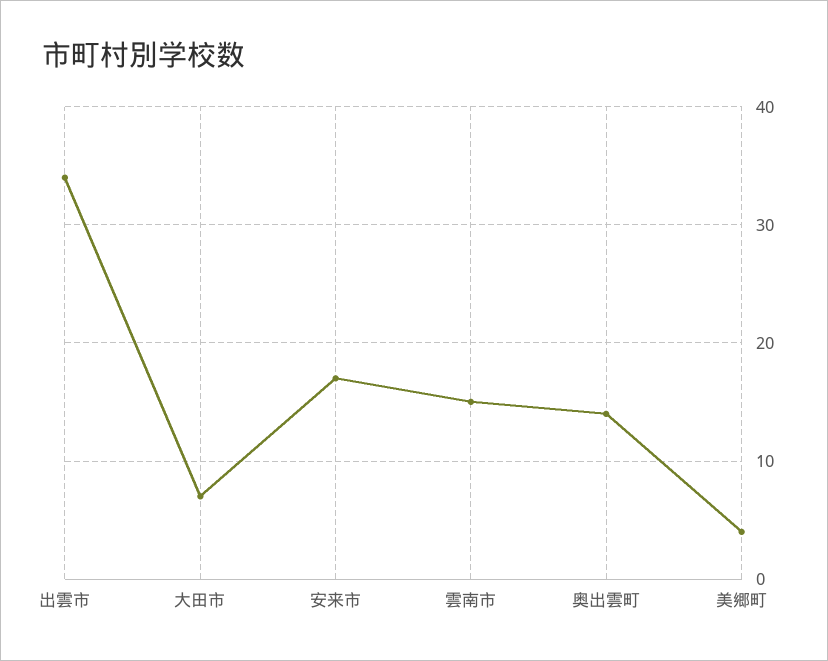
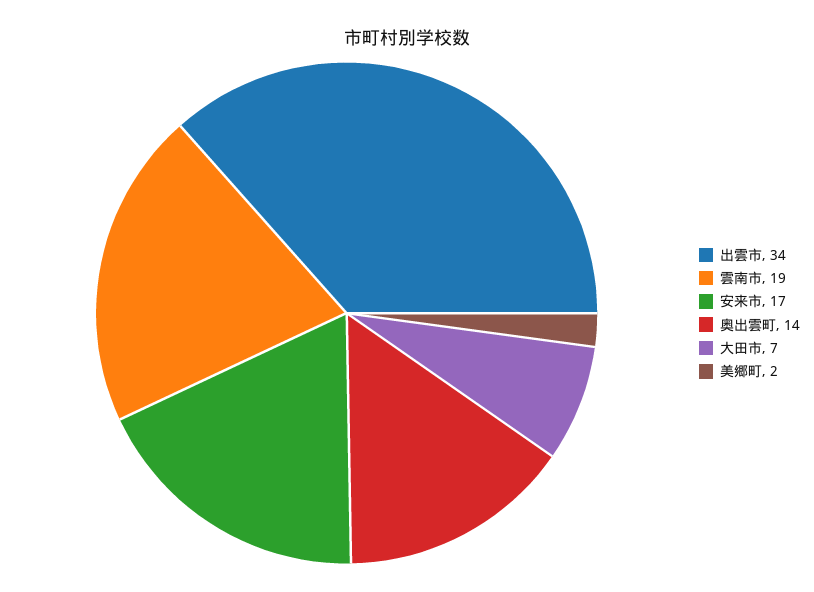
雲南市: 15 -> 19
美郷町: 4 -> 2

